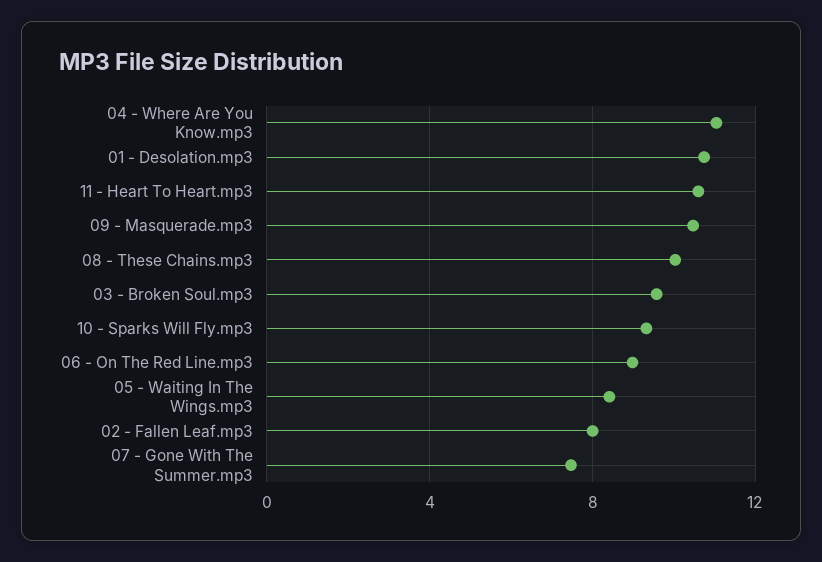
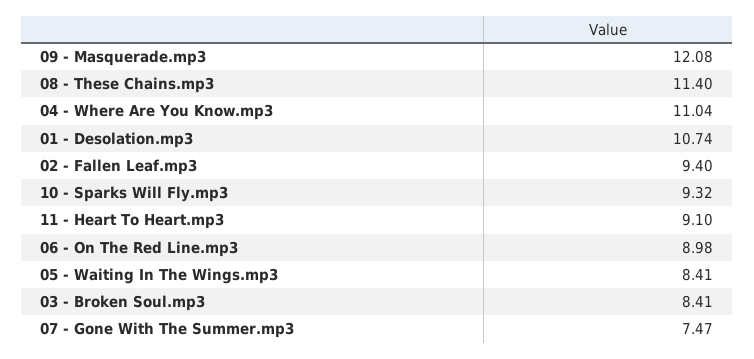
11 - Heart To Heart.mp3: 10.5 -> 9.1
09 - Masquerade.mp3: 10.5 -> 12.08
08 - These Chains.mp3: 10 -> 11.4
03 - Broken Soul.mp3: 9.5 -> 8.41
02 - Fallen Leaf.mp3: 8 -> 9.4

